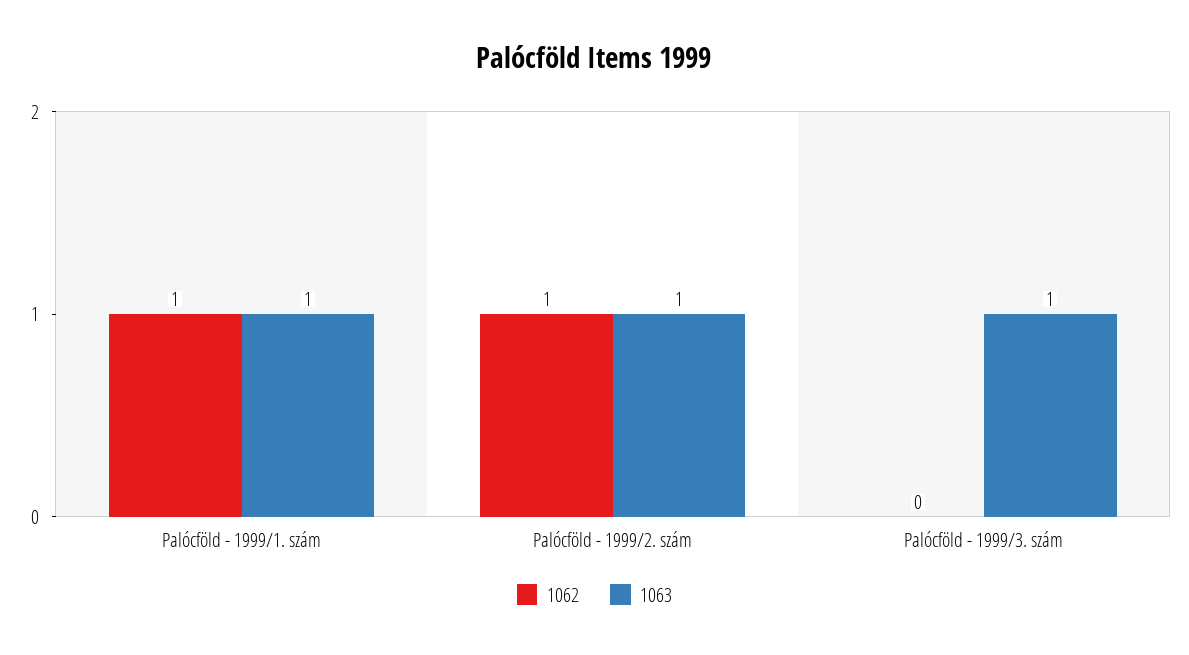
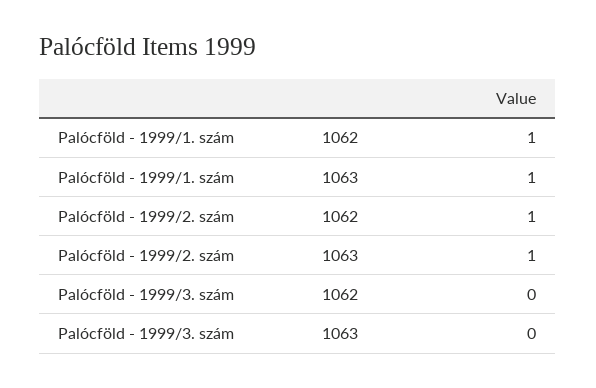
1063, Palócföld - 1999/3. szám: 1 -> 0

